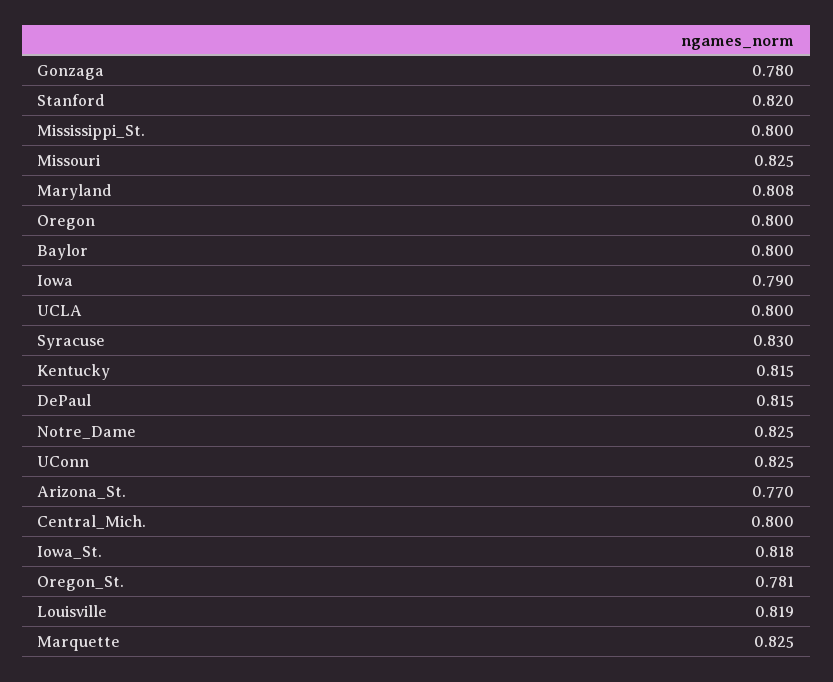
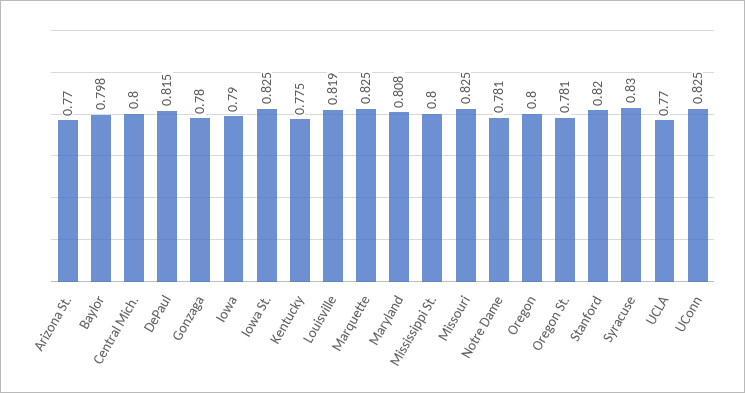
Baylor: 0.8 -> 0.798
UCLA: 0.8 -> 0.77
Kentucky: 0.815 -> 0.775
Notre_Dame: 0.825 -> 0.781
Iowa_St.: 0.818 -> 0.825

